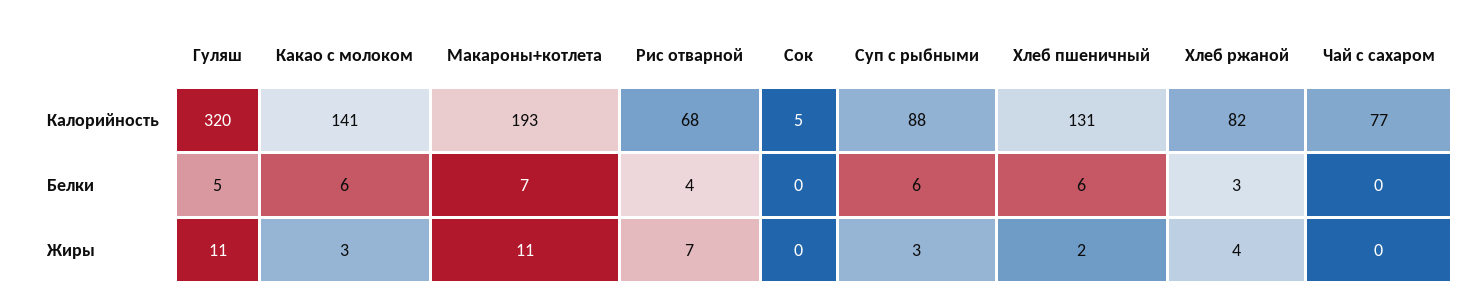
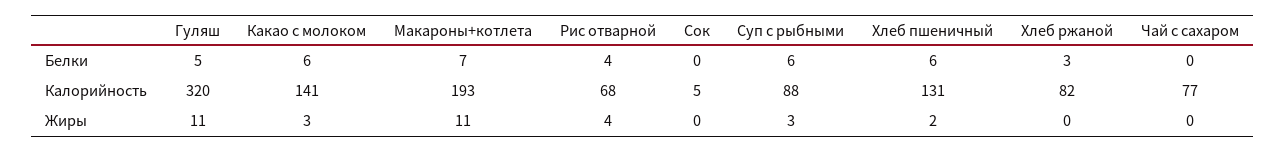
Рис отварной, Жиры: 7 -> 4
Хлеб ржаной, Жиры: 4 -> 0

